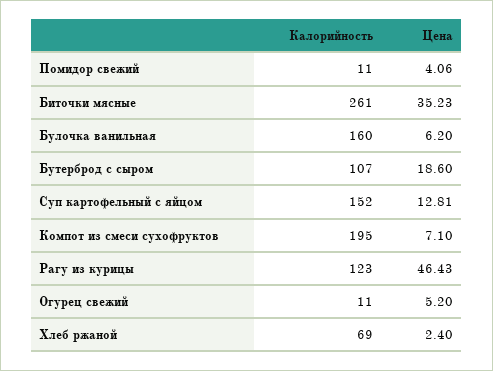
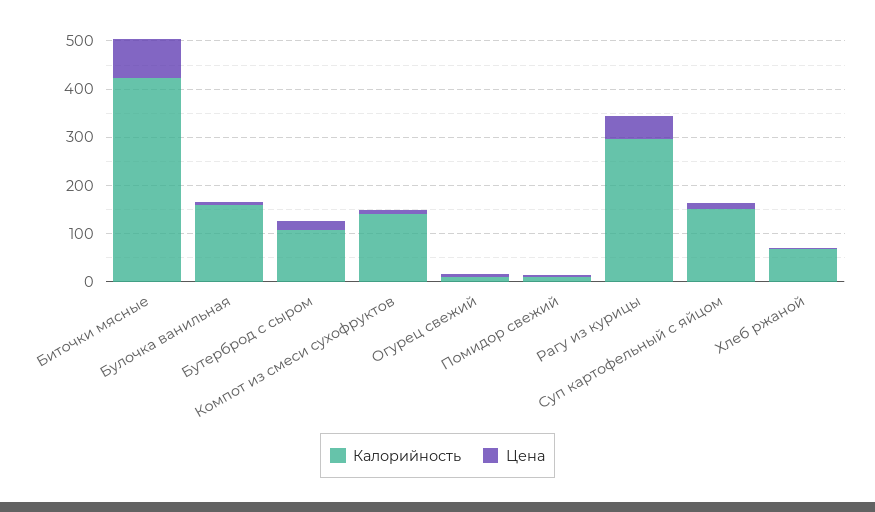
Калорийность, Биточки мясные: 261 -> 420
Цена, Биточки мясные: 35.23 -> 80
Калорийность, Компот из смеси сухофруктов: 195 -> 140
Калорийность, Рагу из курицы: 123 -> 300

